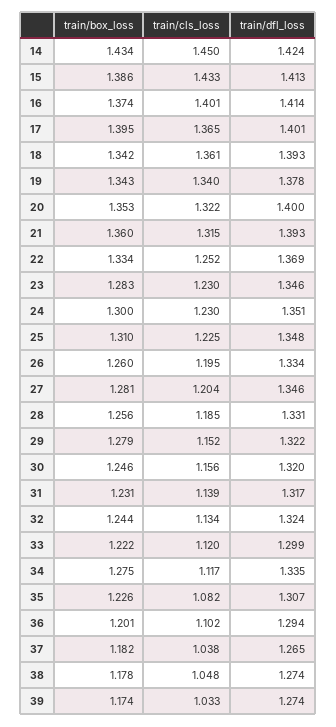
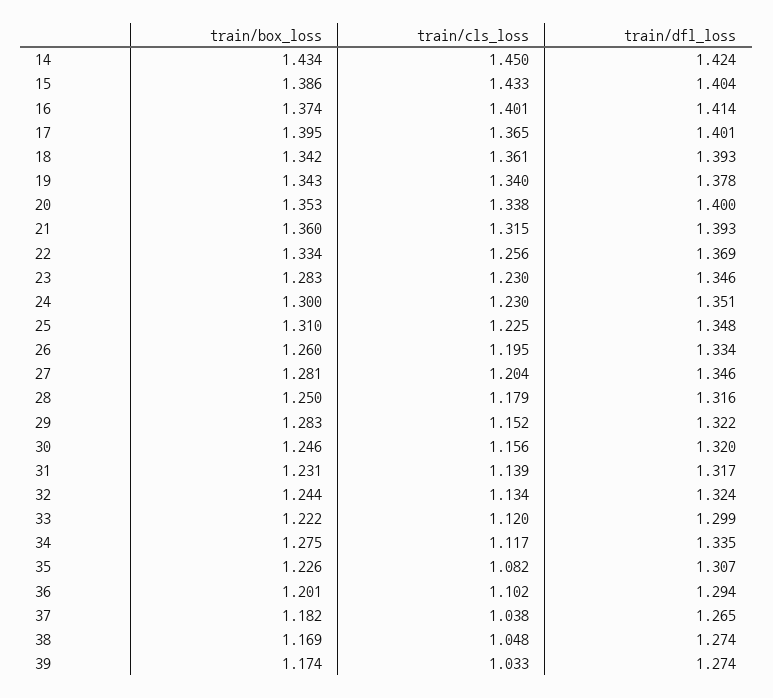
train/dfl_loss, 15: 1.413 -> 1.404
train/cls_loss, 20: 1.322 -> 1.338
train/cls_loss, 22: 1.252 -> 1.256
train/box_loss, 28: 1.256 -> 1.25
train/cls_loss, 28: 1.185 -> 1.179
train/dfl_loss, 28: 1.331 -> 1.316
train/box_loss, 29: 1.279 -> 1.283
train/box_loss, 38: 1.178 -> 1.169

